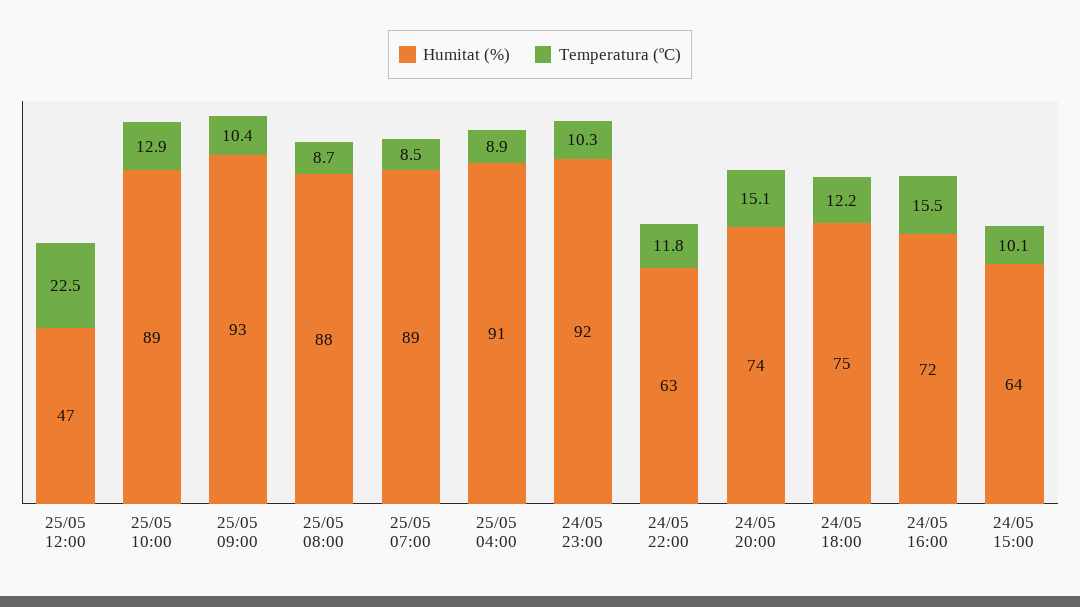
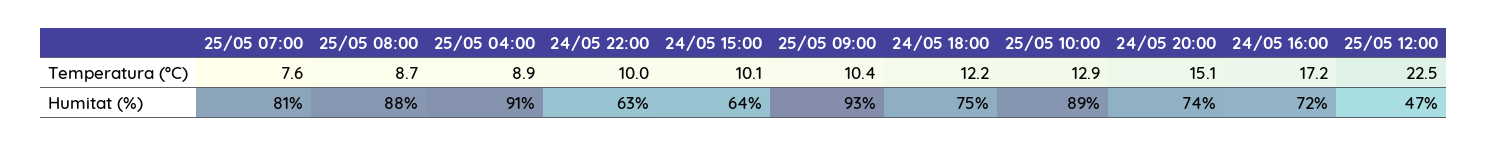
Humitat (%), 25/05 07:00: 89 -> 81
Temperatura (ºC), 25/05 07:00: 8.5 -> 7.6
Humitat (%), 24/05 23:00: 92 -> none
Temperatura (ºC), 24/05 23:00: 10.3 -> none
Temperatura (ºC), 24/05 22:00: 11.8 -> 10
Temperatura (ºC), 24/05 16:00: 15.5 -> 17.2

